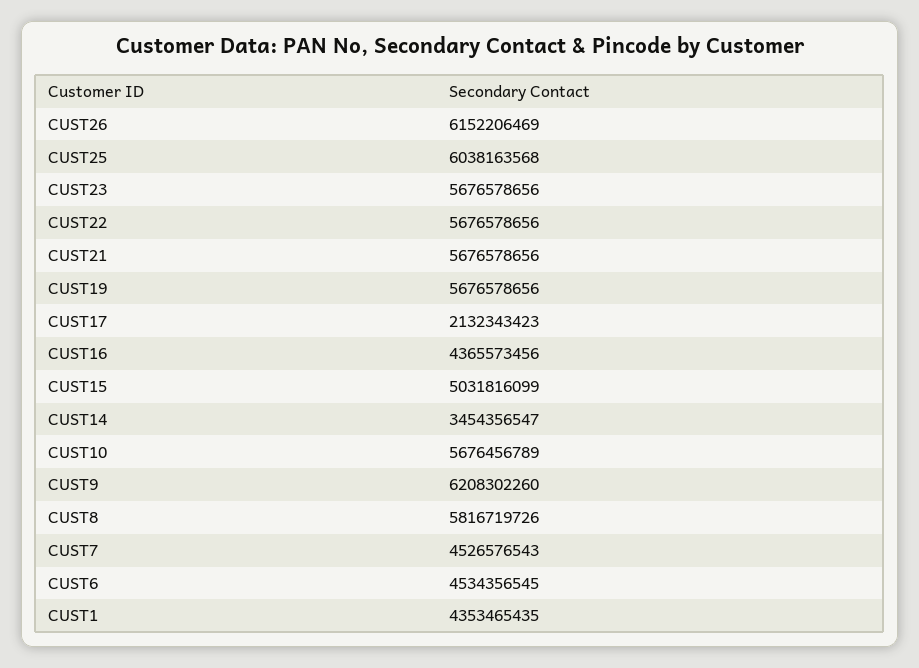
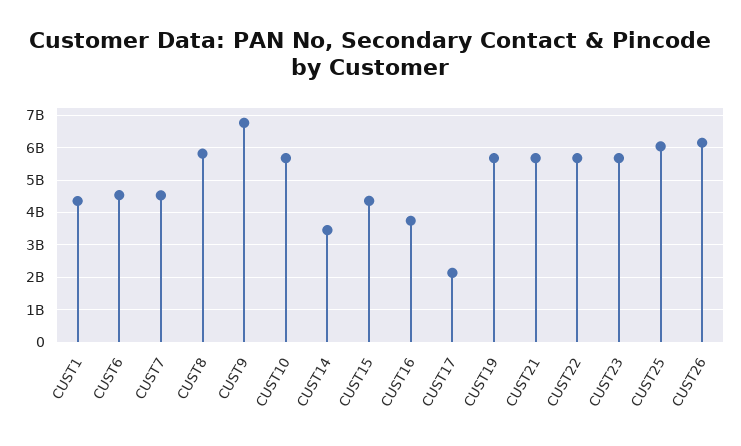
CUST16: 4365573456 -> 3800000000
CUST15: 5031816099 -> 4400000000
CUST9: 6208302260 -> 6800000000

